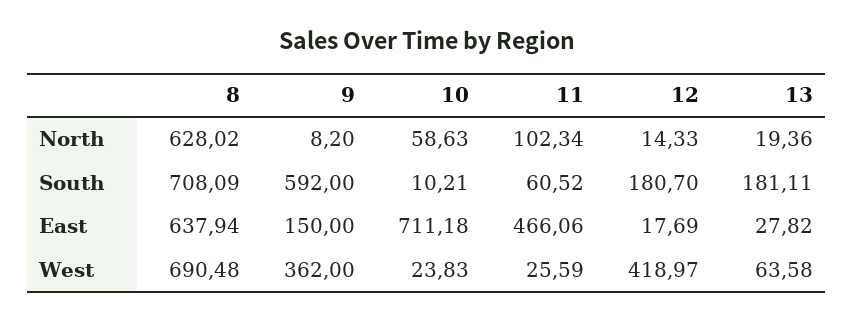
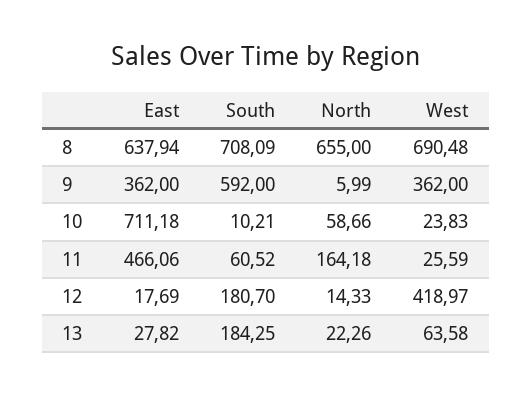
8, North: 628.02 -> 655
9, North: 8.2 -> 5.99
10, North: 58.63 -> 58.66
11, North: 102.34 -> 164.18
13, North: 19.36 -> 22.26
13, South: 181.11 -> 184.25
9, East: 150 -> 362

